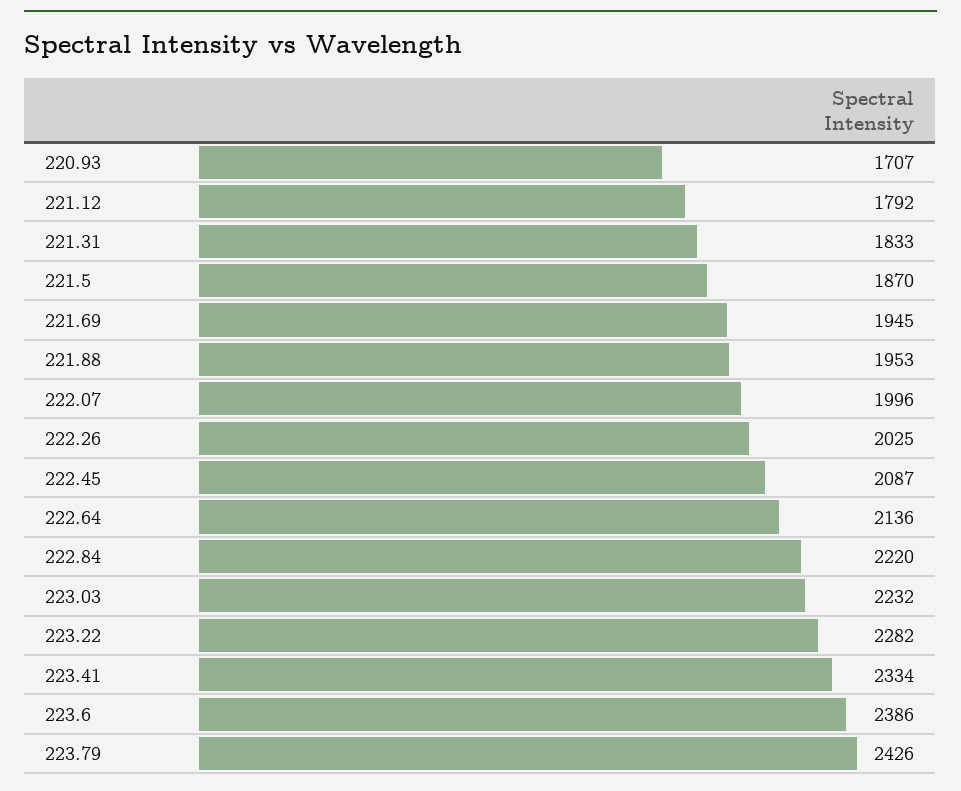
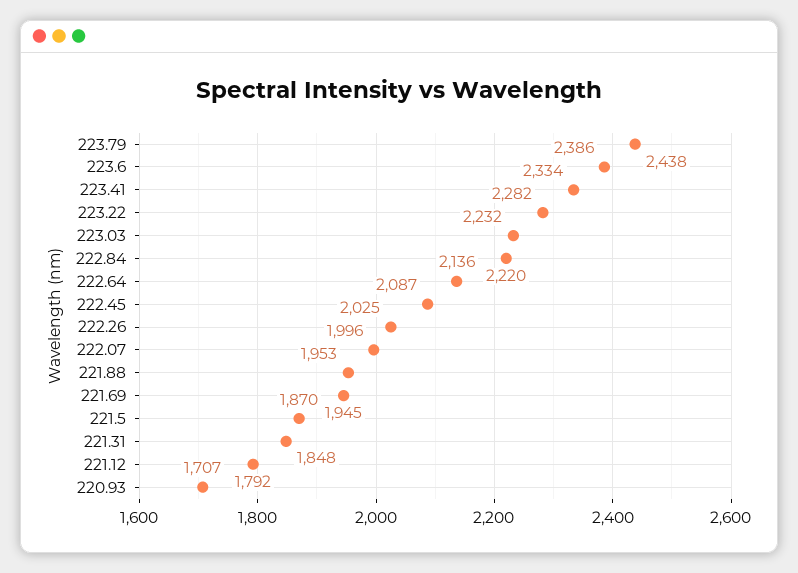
221.31: 1833 -> 1848
223.79: 2426 -> 2438

